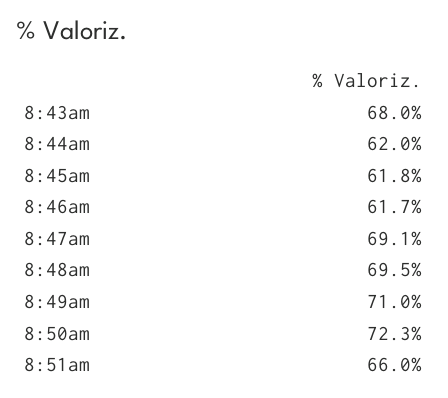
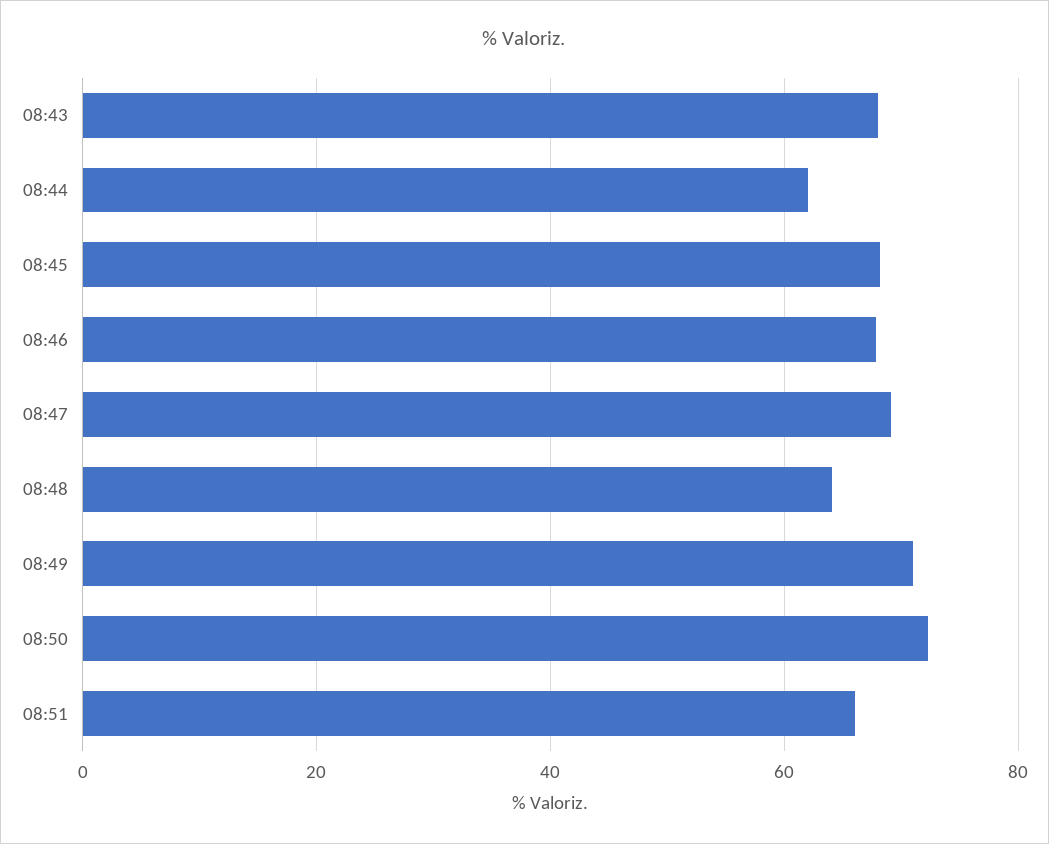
8:45am: 61.8 -> 68
8:46am: 61.7 -> 68
8:48am: 69.5 -> 64

